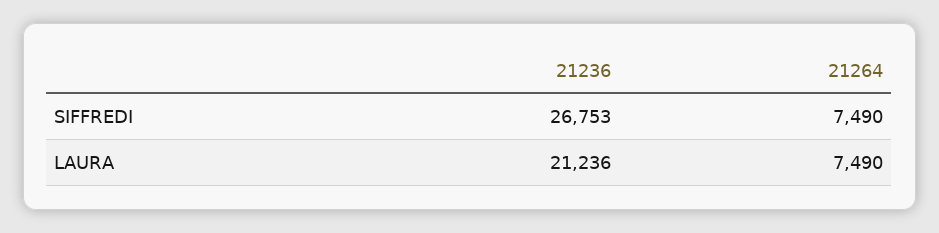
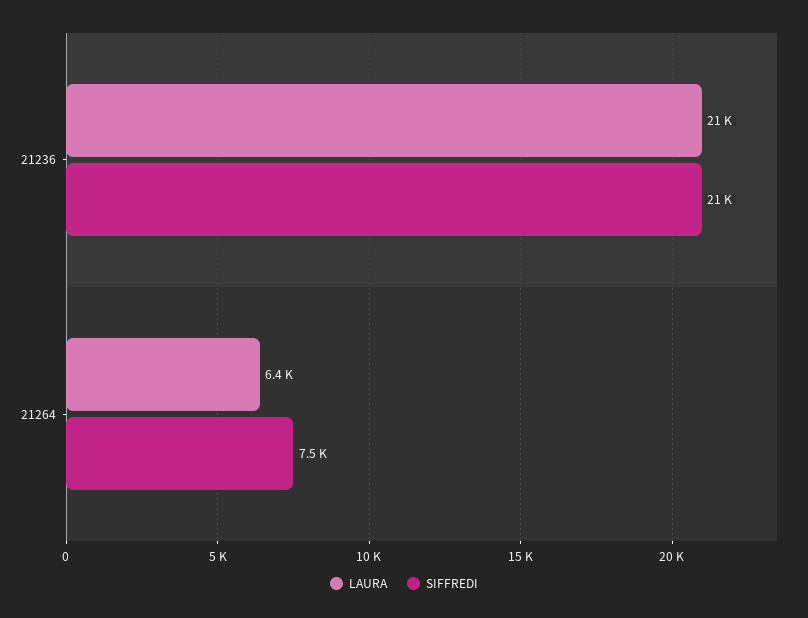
SIFFREDI, 21236: 26753 -> 21000
LAURA, 21264: 7490 -> 6400

